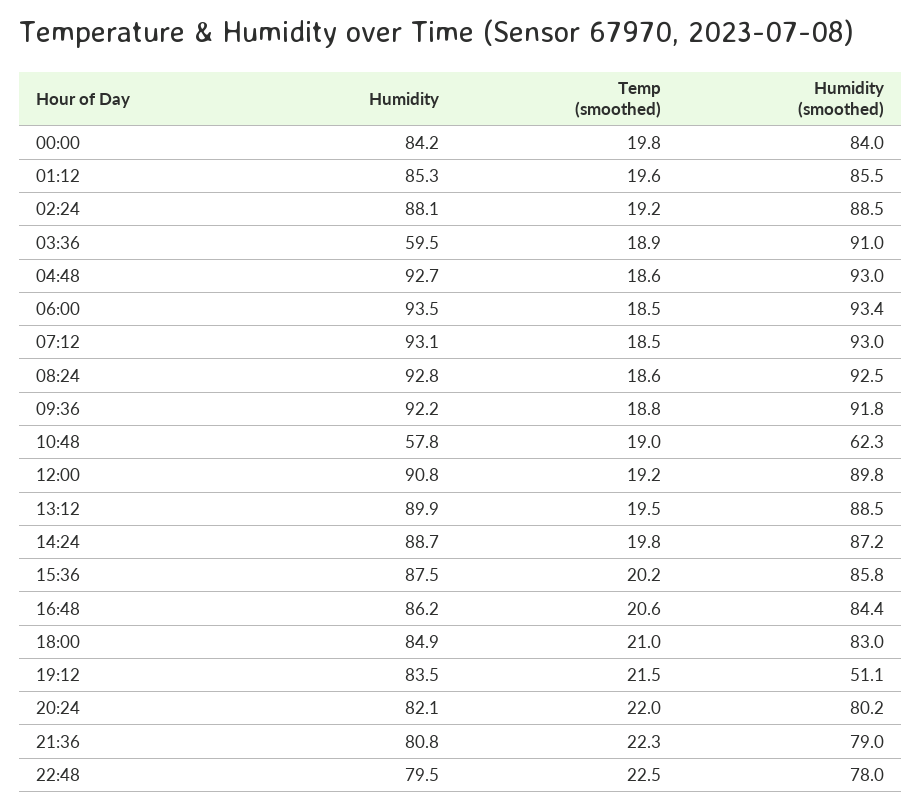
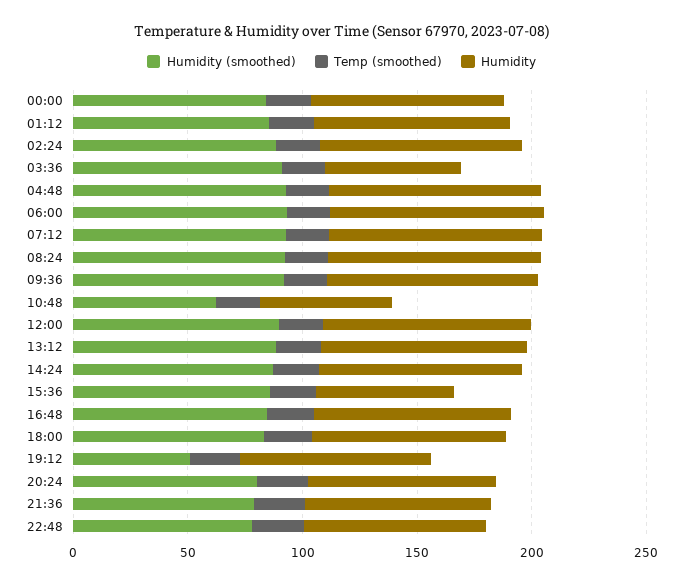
Humidity, 15:36: 87.5 -> 60

